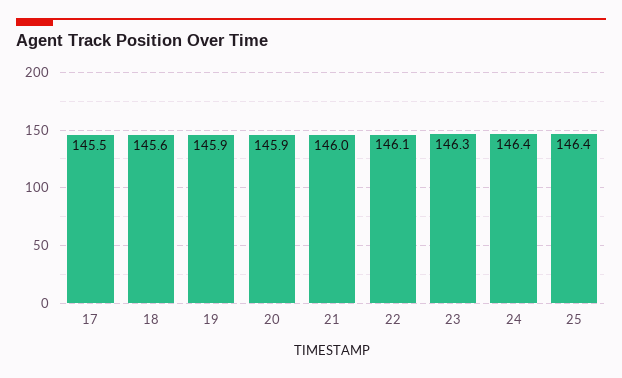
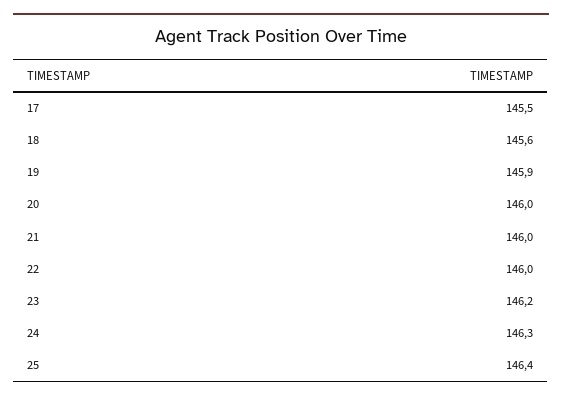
20: 145.9 -> 146
22: 146.1 -> 146
23: 146.3 -> 146.2
24: 146.4 -> 146.3

